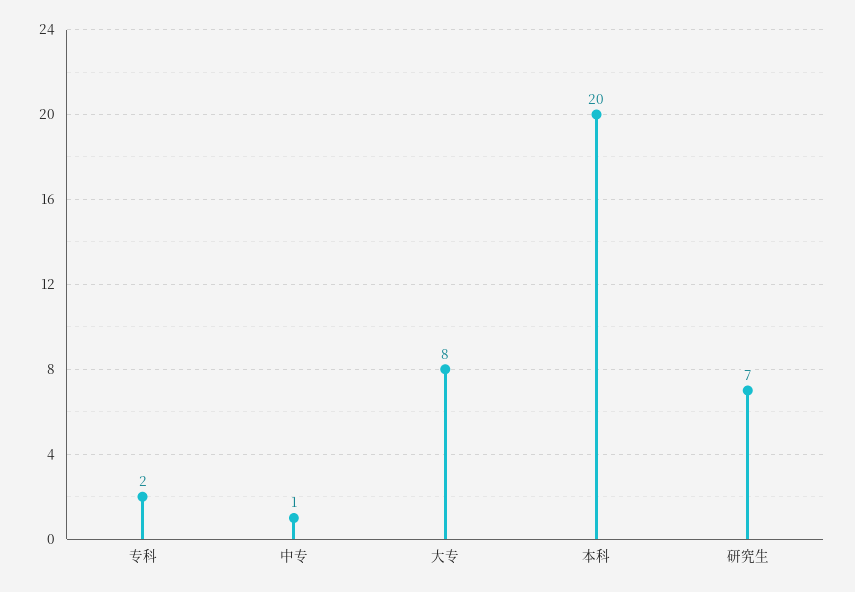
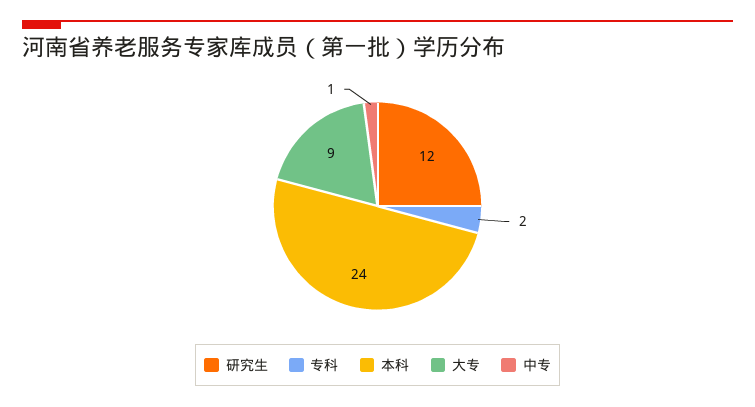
大专: 8 -> 9
本科: 20 -> 24
研究生: 7 -> 12

